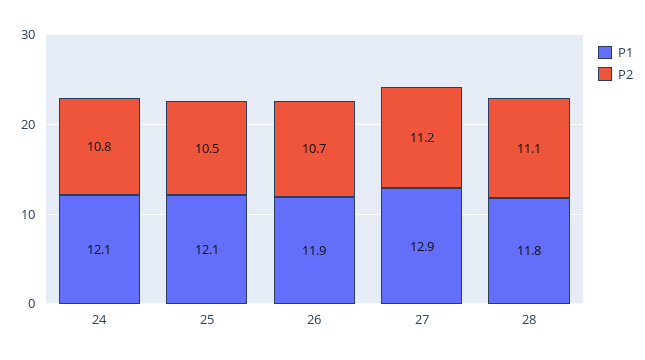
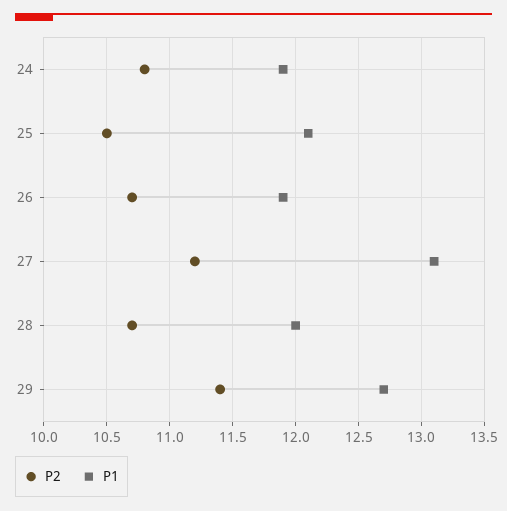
P1, 24: 12.1 -> 11.9
P1, 27: 12.9 -> 13.1
P1, 28: 11.8 -> 12
P2, 28: 11.1 -> 10.7
P2, 29: none -> 11.4
P1, 29: none -> 12.7

